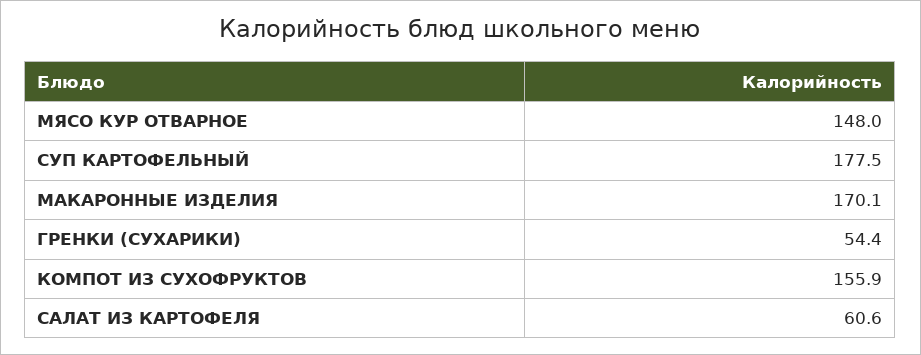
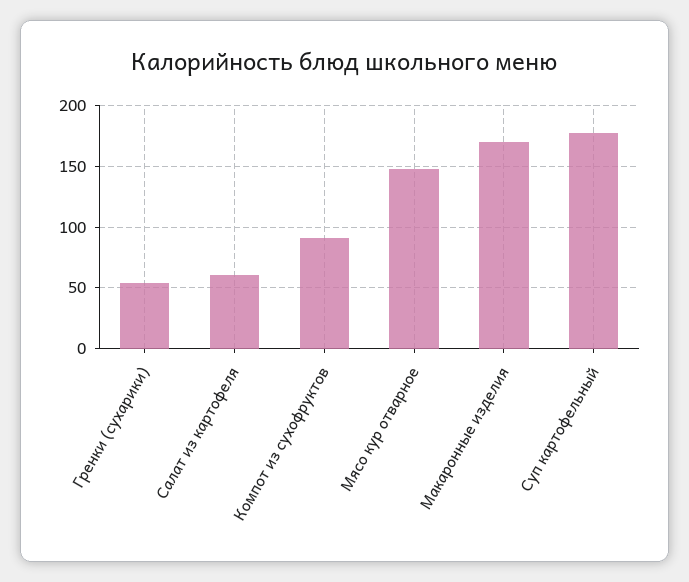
КОМПОТ ИЗ СУХОФРУКТОВ: 155.9 -> 90

